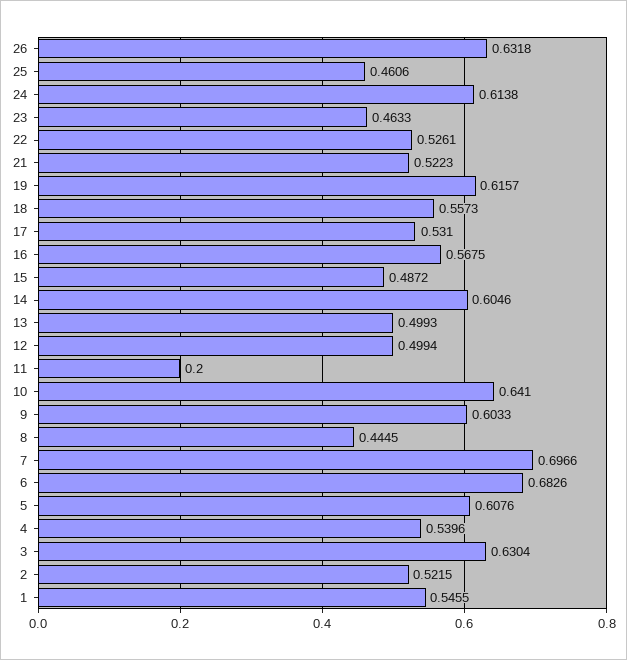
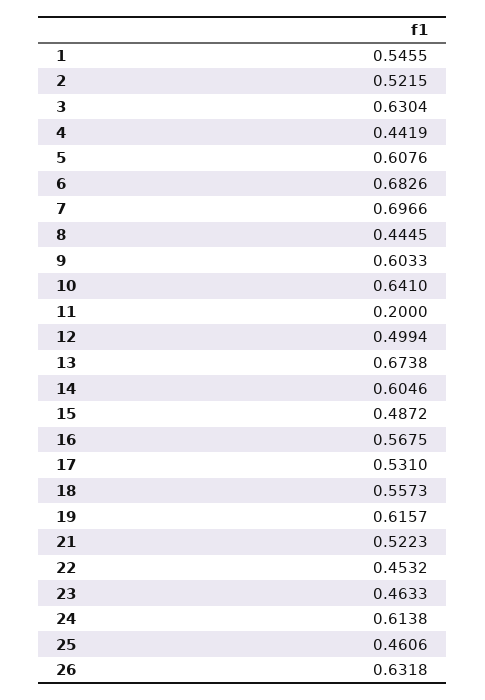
22: 0.5261 -> 0.4532
13: 0.4993 -> 0.6738
4: 0.5396 -> 0.4419

